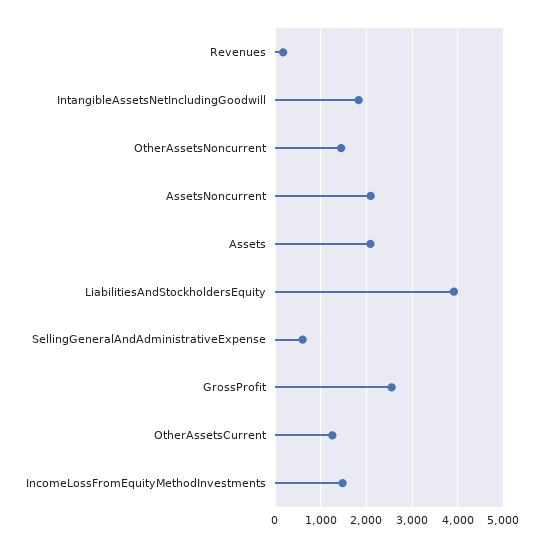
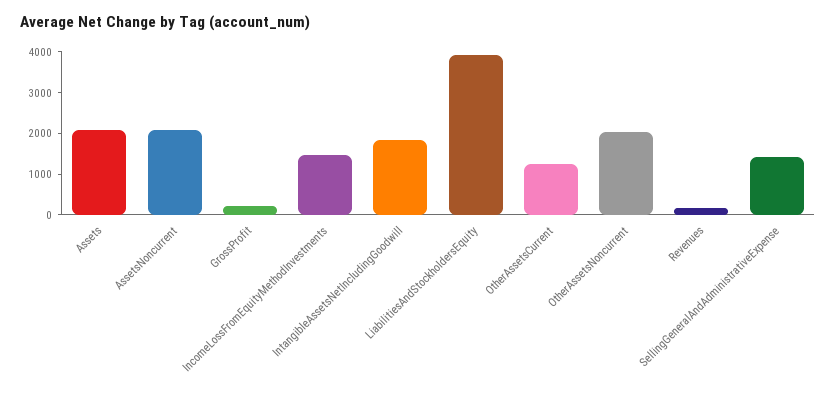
OtherAssetsNoncurrent: 1400 -> 2000
SellingGeneralAndAdministrativeExpense: 600 -> 1400
GrossProfit: 2600 -> 200

